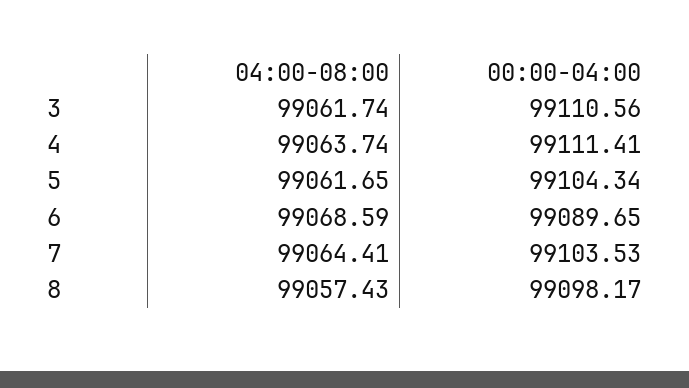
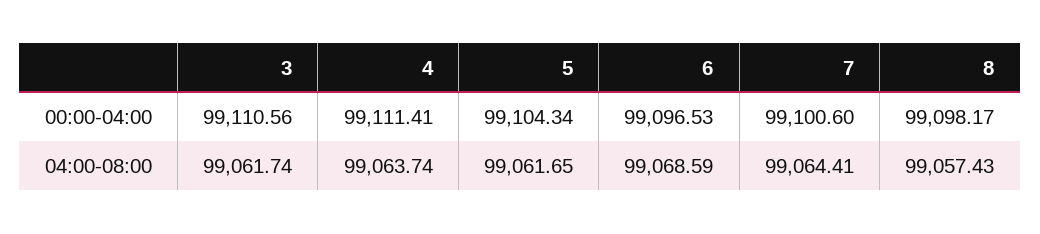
00:00-04:00, 6: 99089.65 -> 99096.53
00:00-04:00, 7: 99103.53 -> 99100.6

